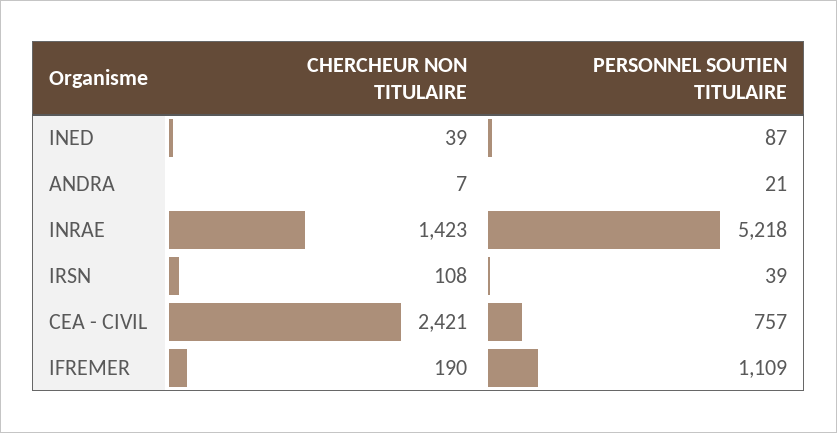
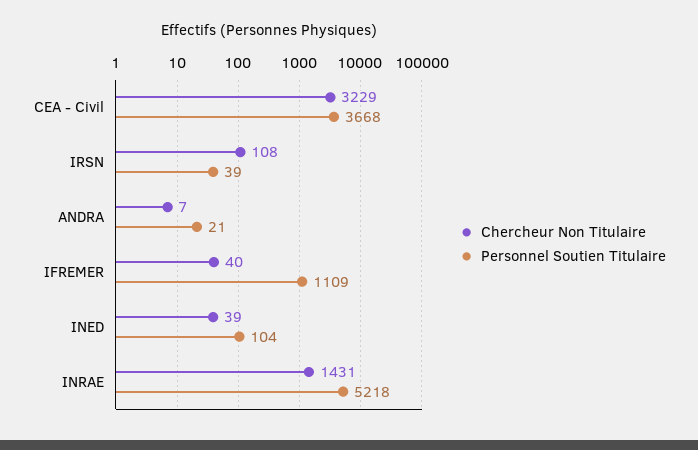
PERSONNEL SOUTIEN TITULAIRE, INED: 87 -> 104
CHERCHEUR NON TITULAIRE, INRAE: 1423 -> 1431
CHERCHEUR NON TITULAIRE, CEA - CIVIL: 2421 -> 3229
PERSONNEL SOUTIEN TITULAIRE, CEA - CIVIL: 757 -> 3668
CHERCHEUR NON TITULAIRE, IFREMER: 190 -> 40

